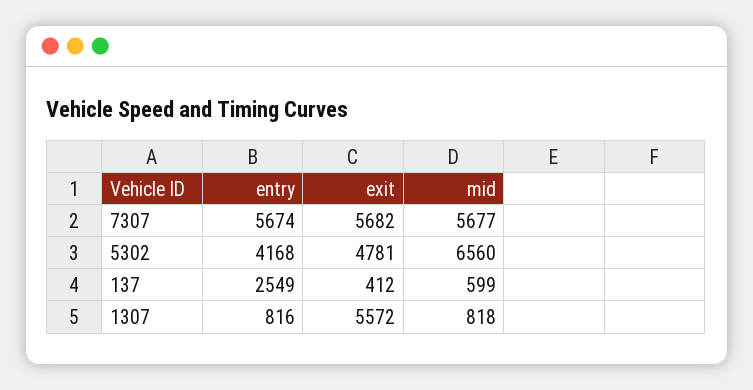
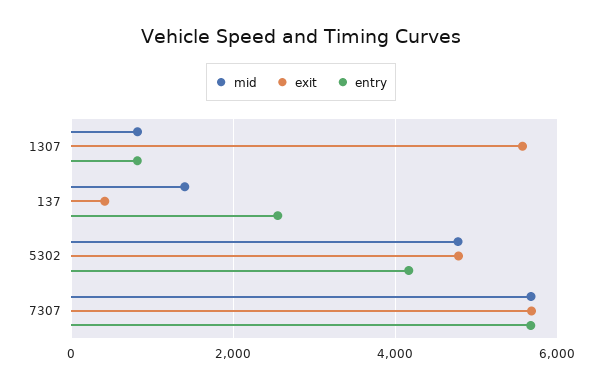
mid, 5302: 6560 -> 4800
mid, 137: 599 -> 1400

